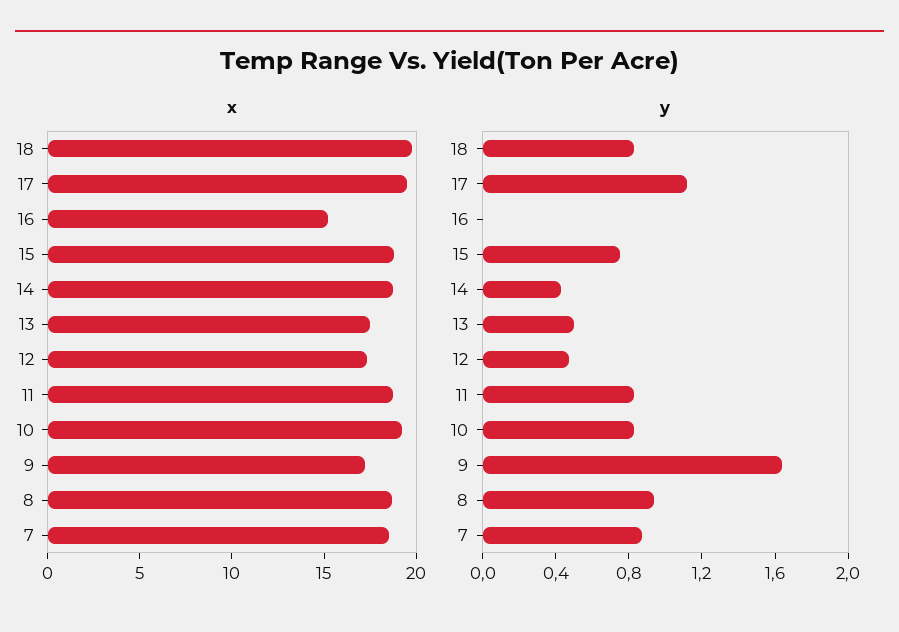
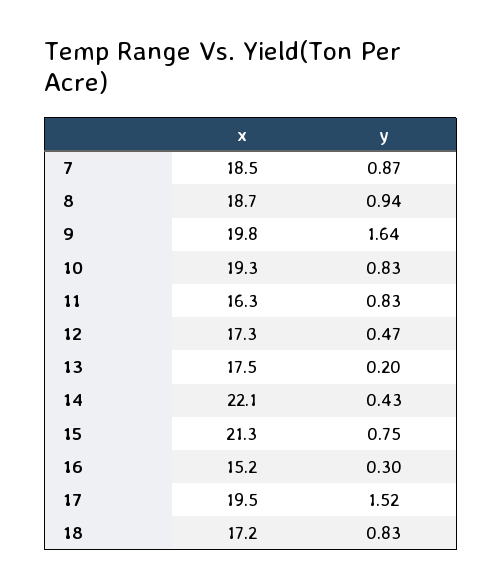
x, 18: 20 -> 17.2
x, 15: 19 -> 21.3
x, 14: 19 -> 22.1
x, 11: 19 -> 16.3
x, 9: 17 -> 19.8
y, 17: 1.1 -> 1.52
y, 16: 0 -> 0.3
y, 13: 0.5 -> 0.2

